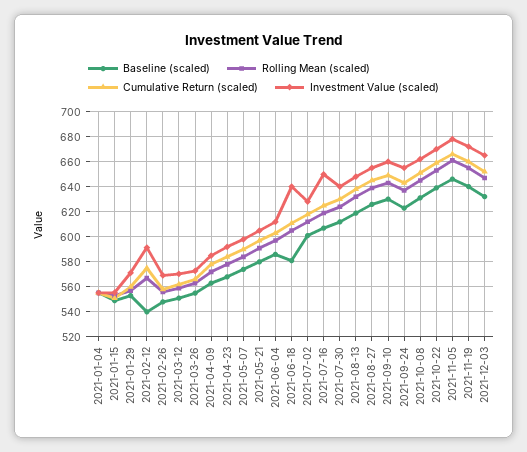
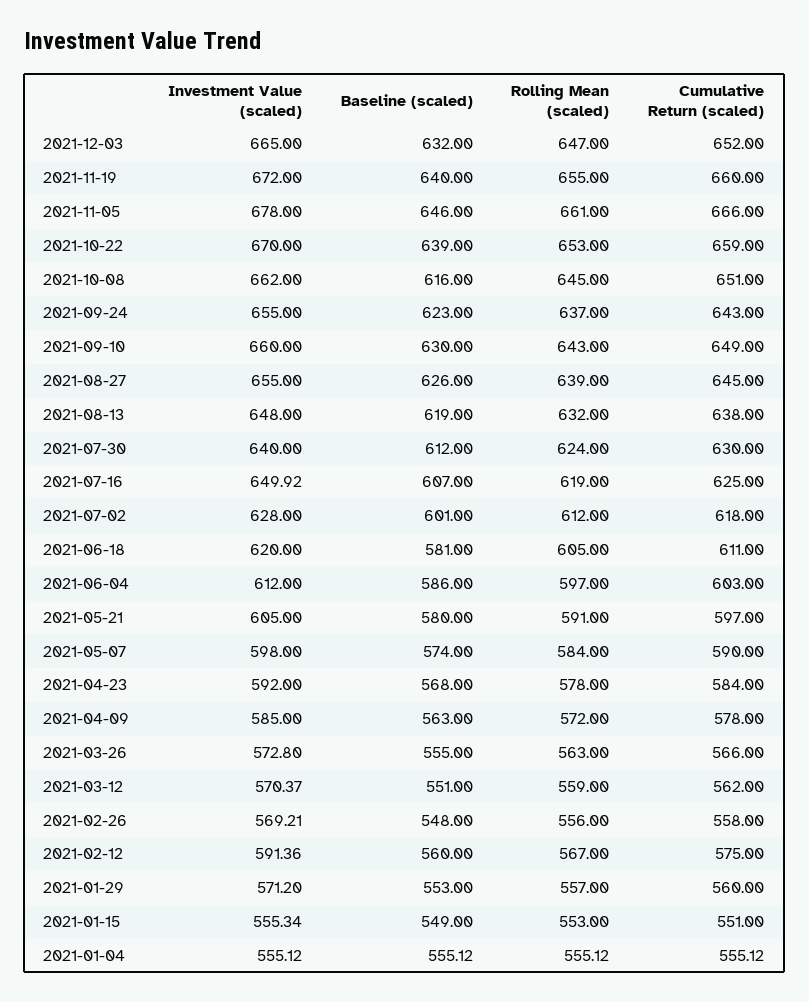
Baseline (scaled), 2021-02-12: 540 -> 560
Investment Value (scaled), 2021-06-18: 640 -> 620
Baseline (scaled), 2021-10-08: 630 -> 616

